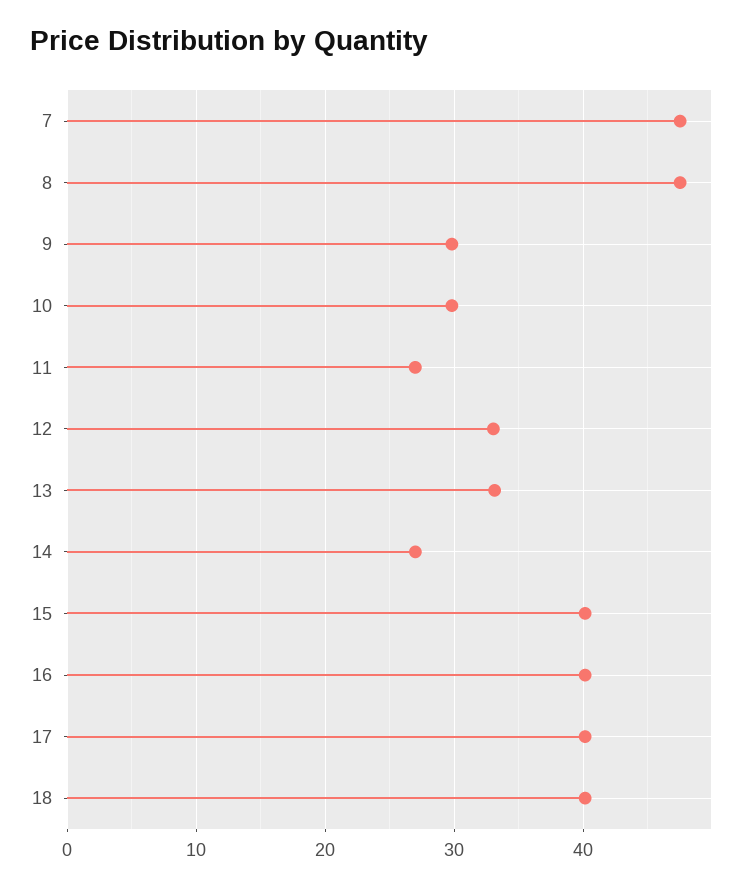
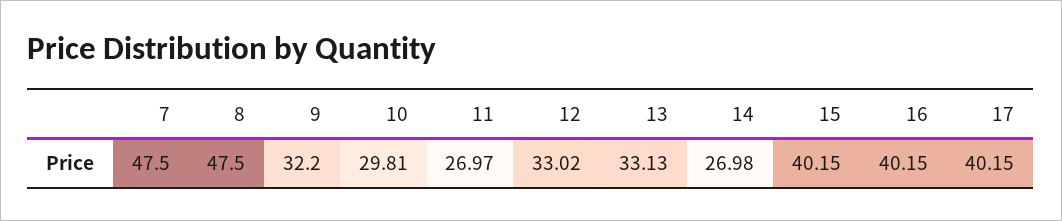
9: 30 -> 32.2
18: 40 -> none

